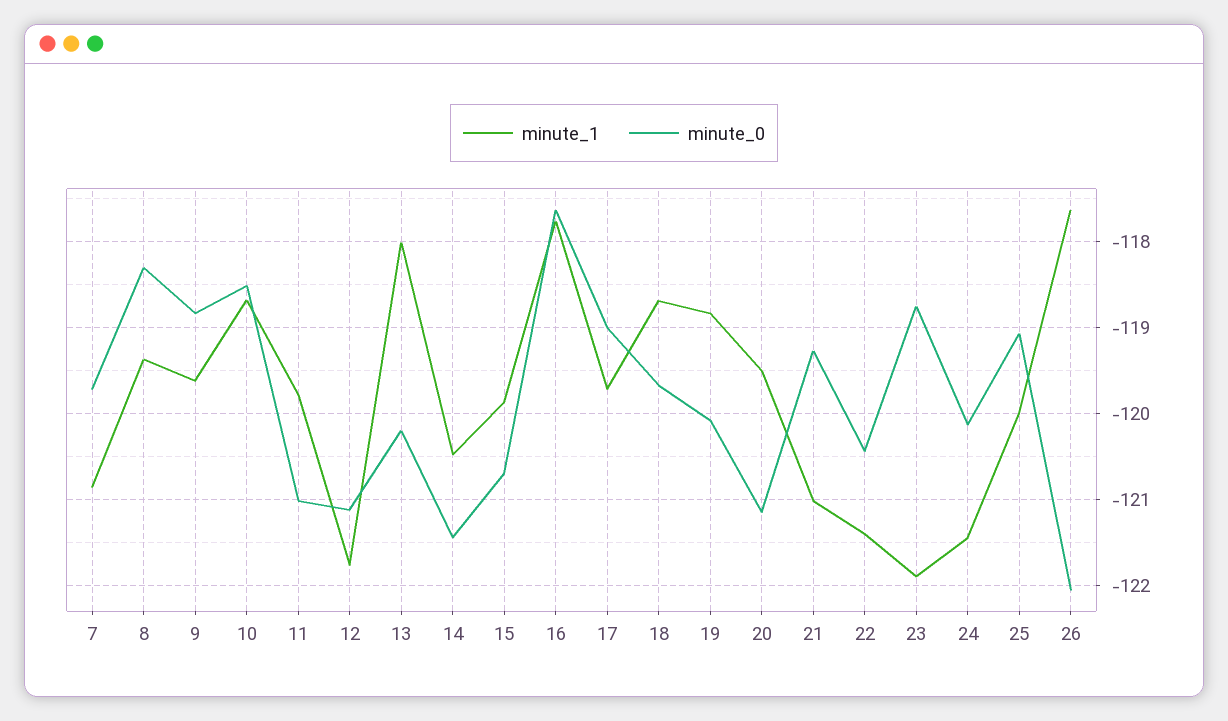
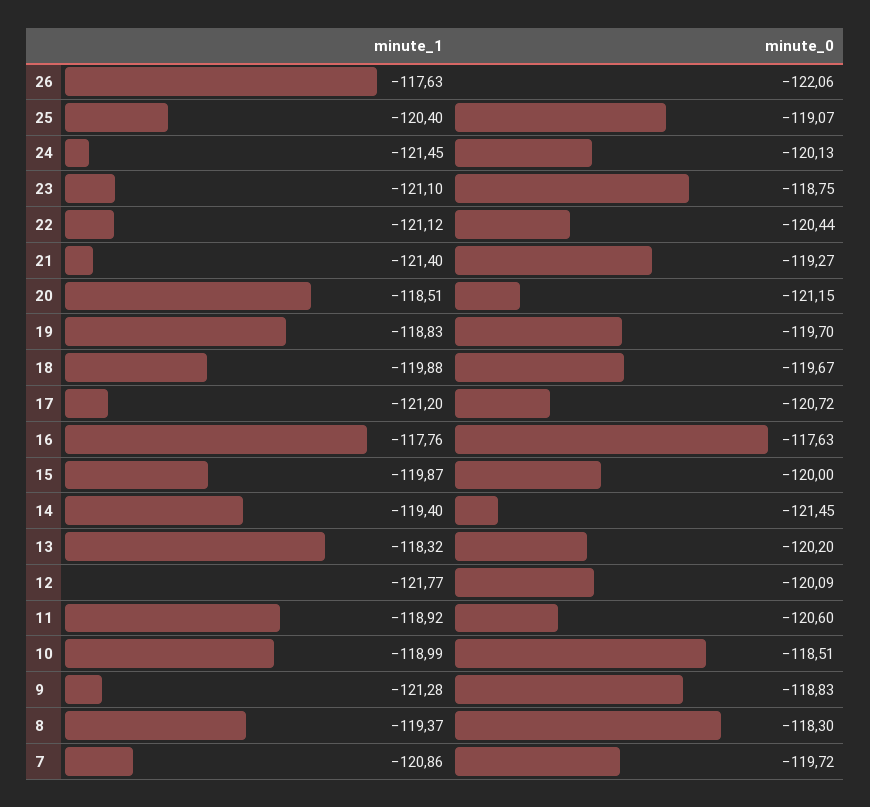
minute_1, 9: -119.6 -> -121.28
minute_1, 10: -118.7 -> -118.99
minute_1, 11: -119.8 -> -118.92
minute_0, 11: -121 -> -120.6
minute_0, 12: -121.1 -> -120.09
minute_1, 13: -118 -> -118.32
minute_1, 14: -120.5 -> -119.4
minute_0, 15: -120.7 -> -120
minute_1, 17: -119.7 -> -121.2
minute_0, 17: -119 -> -120.72
minute_1, 18: -118.7 -> -119.88
minute_0, 19: -120.1 -> -119.7
minute_1, 20: -119.5 -> -118.51
minute_1, 21: -121 -> -121.4
minute_1, 22: -121.4 -> -121.12
minute_1, 23: -121.9 -> -121.1
minute_1, 25: -120 -> -120.4

